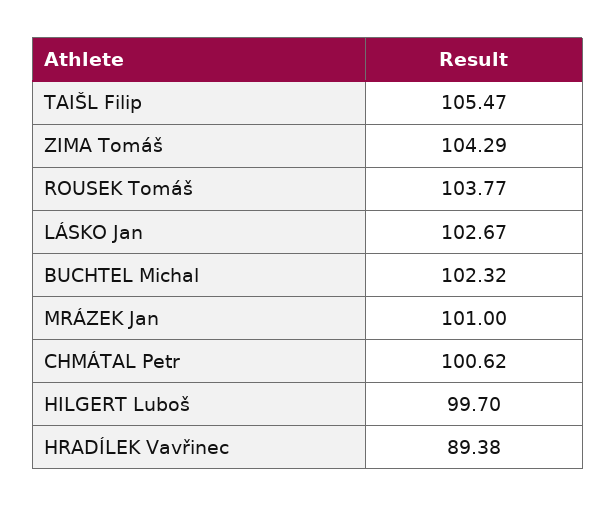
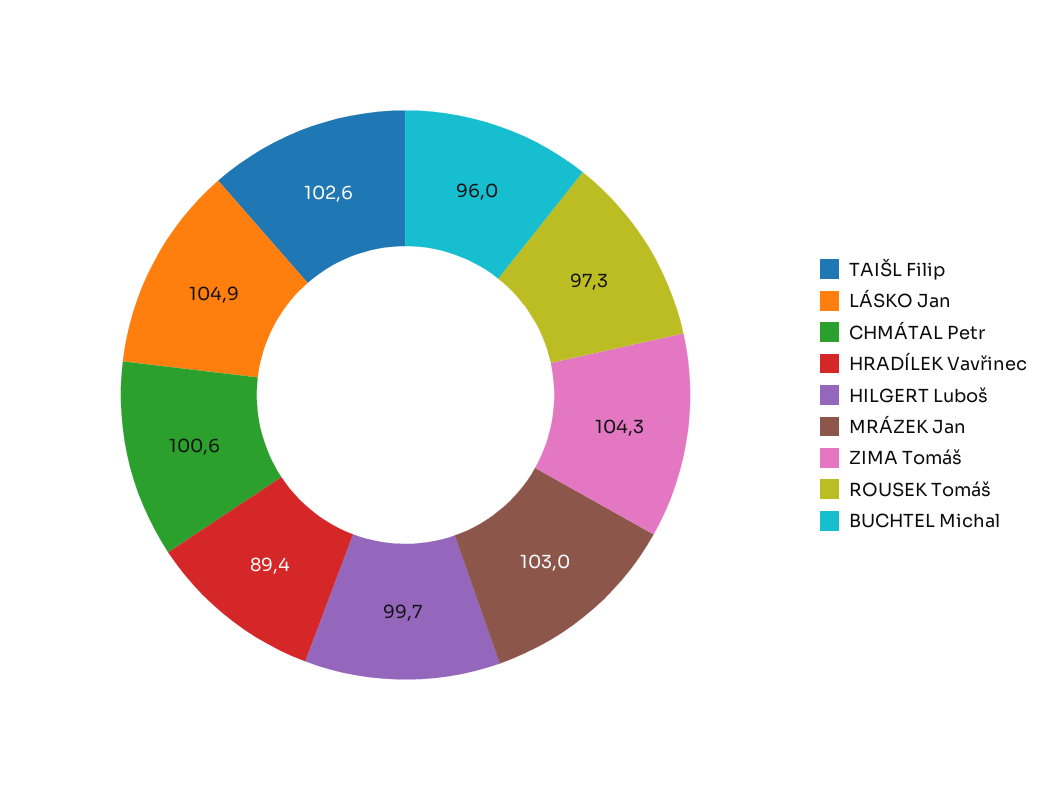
TAIŠL Filip: 105.47 -> 102.6
ROUSEK Tomáš: 103.77 -> 97.3
LÁSKO Jan: 102.67 -> 104.9
BUCHTEL Michal: 102.32 -> 96
MRÁZEK Jan: 101 -> 103

